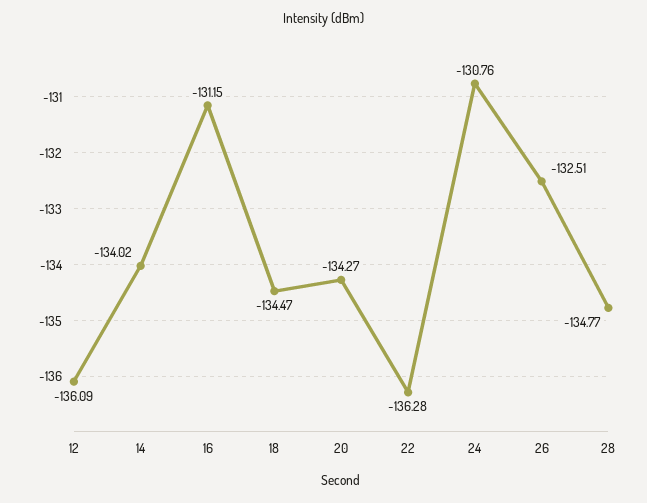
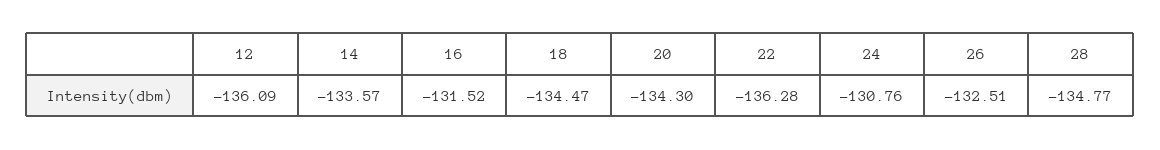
14: -134.02 -> -133.57
16: -131.15 -> -131.52
20: -134.27 -> -134.3

